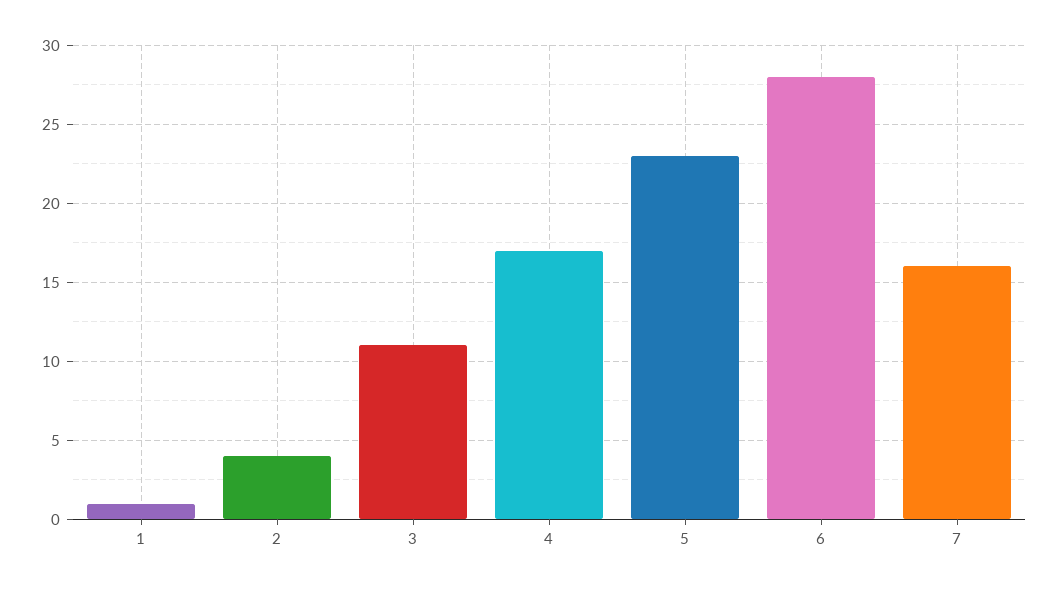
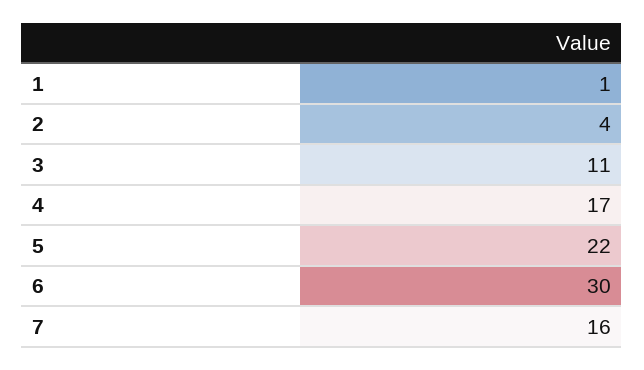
5: 23 -> 22
6: 28 -> 30

